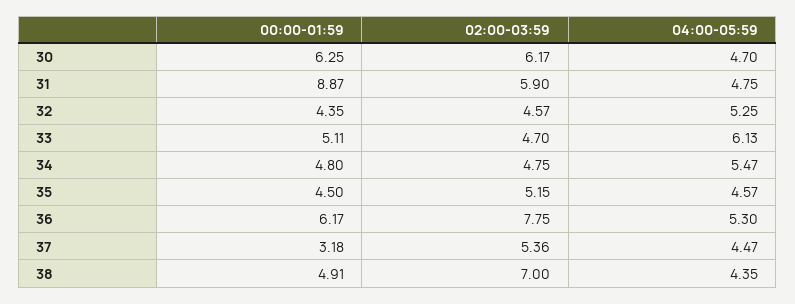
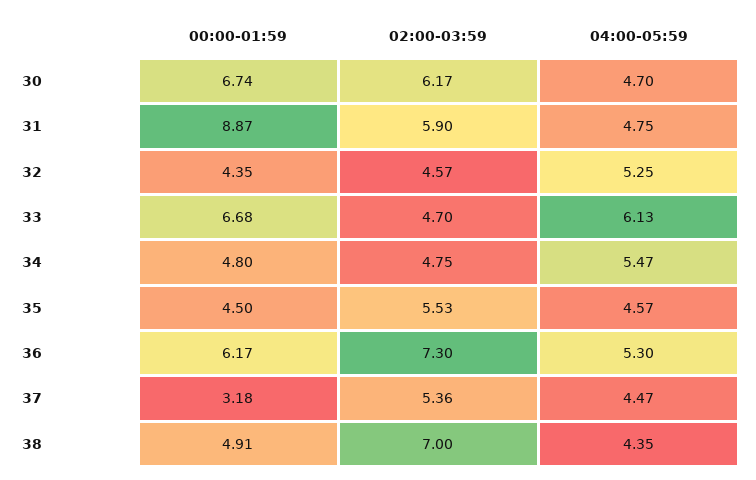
00:00-01:59, 30: 6.25 -> 6.74
00:00-01:59, 33: 5.11 -> 6.68
02:00-03:59, 35: 5.15 -> 5.53
02:00-03:59, 36: 7.75 -> 7.3

